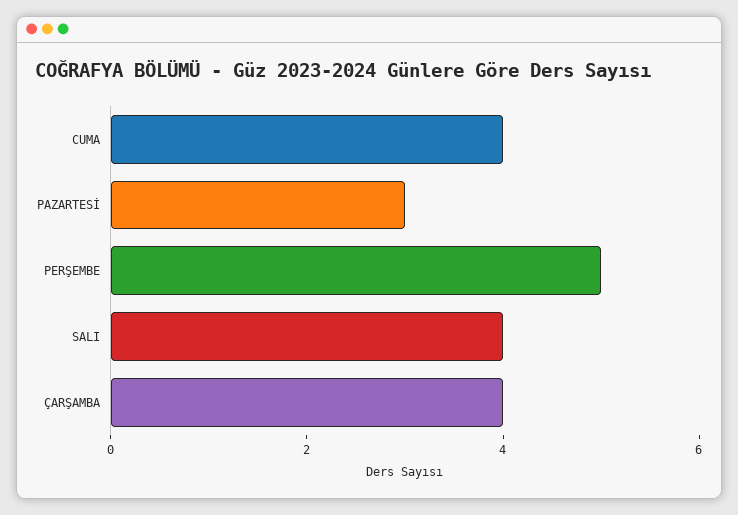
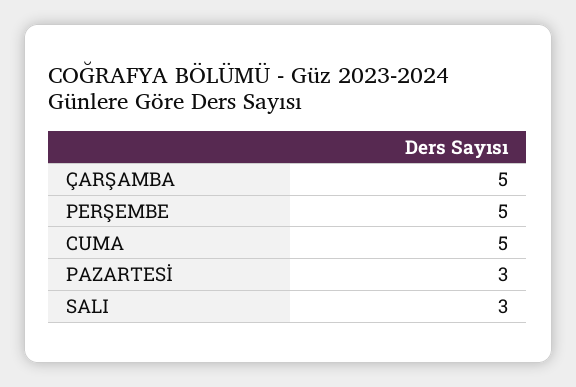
CUMA: 4 -> 5
SALI: 4 -> 3
ÇARŞAMBA: 4 -> 5

